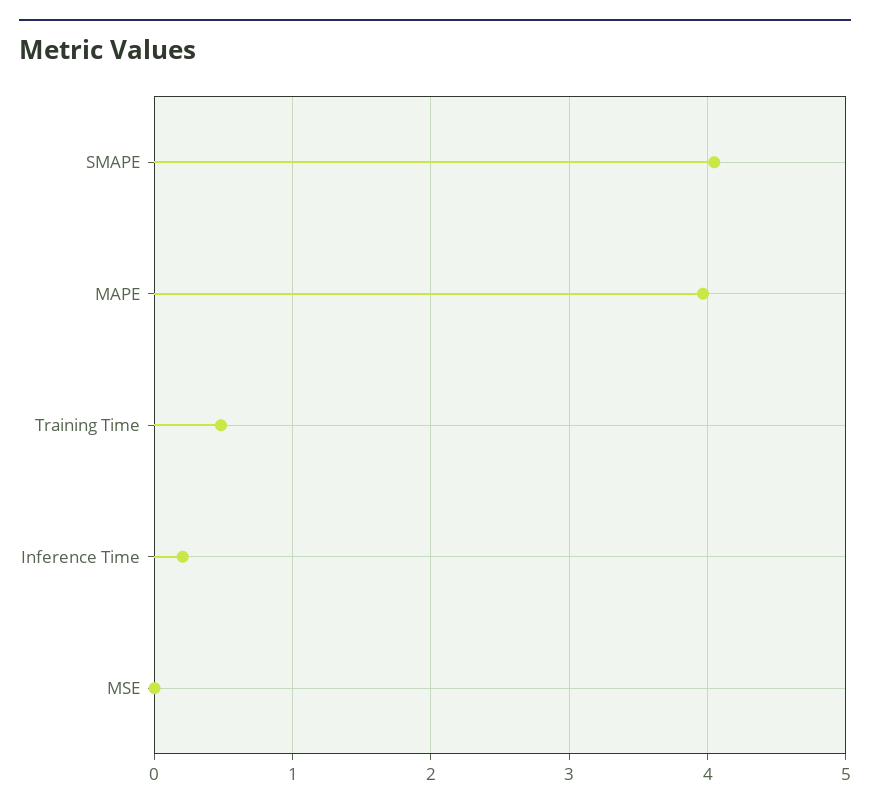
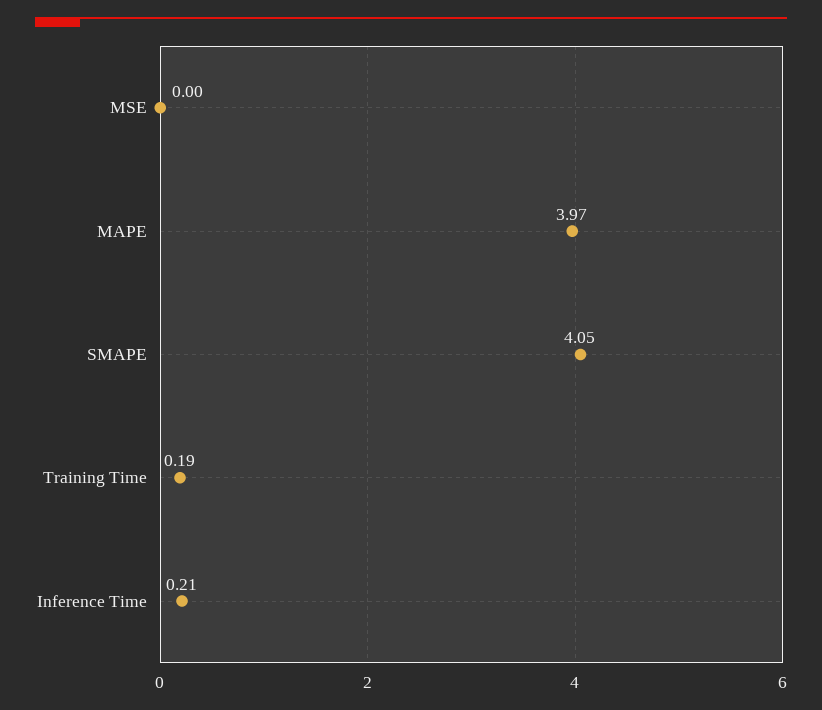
Training Time: 0.5 -> 0.19

